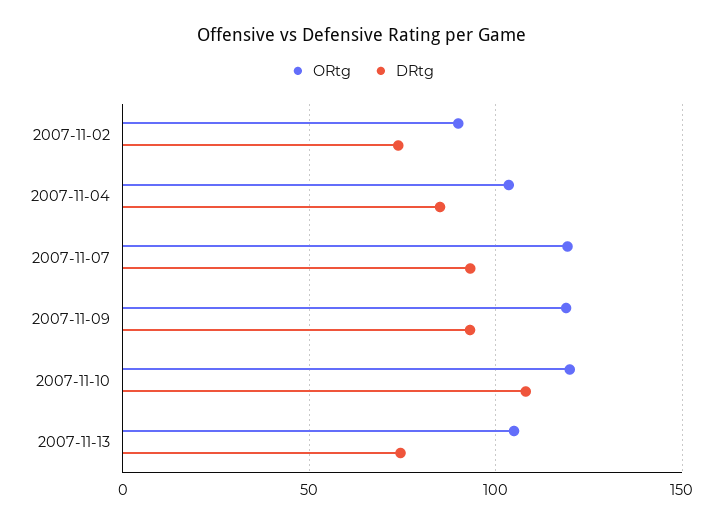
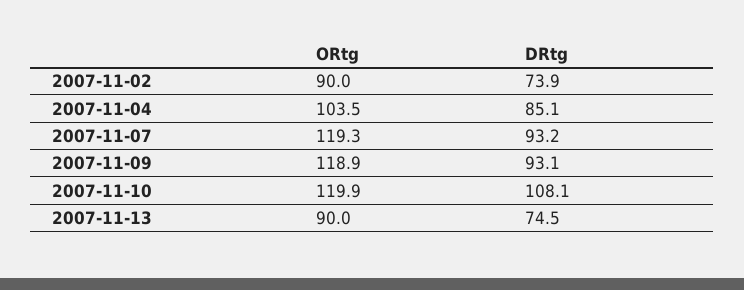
ORtg, 2007-11-13: 105 -> 90

